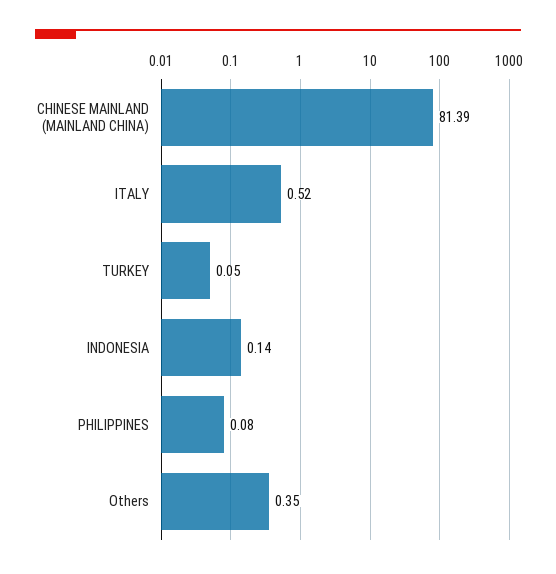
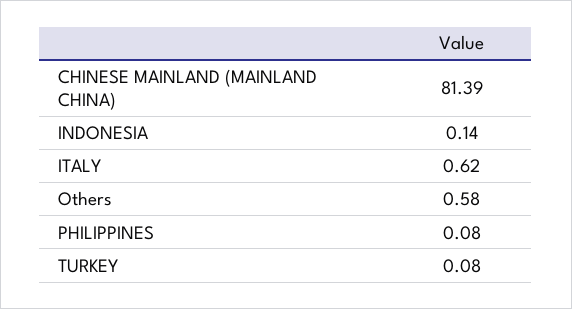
ITALY: 0.52 -> 0.62
TURKEY: 0.05 -> 0.08
Others: 0.35 -> 0.58

